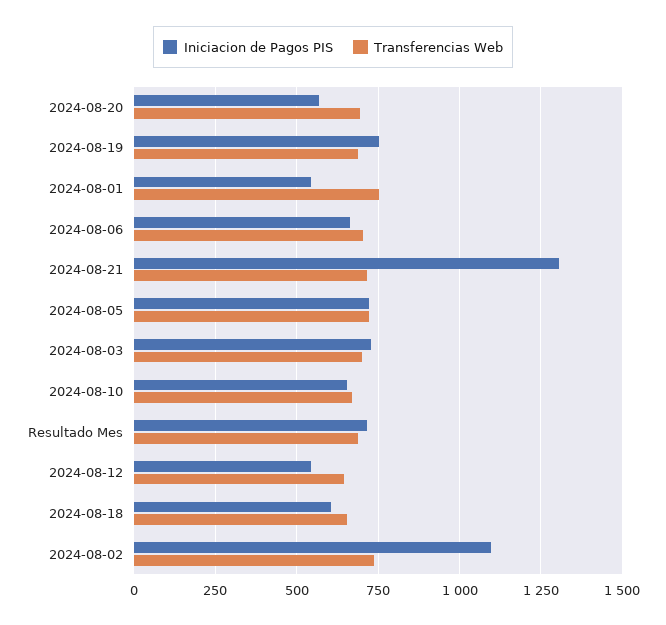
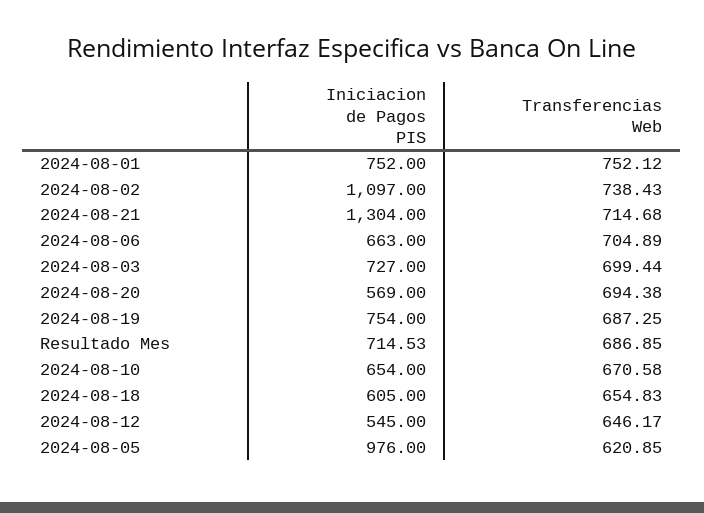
Iniciacion de Pagos PIS, 2024-08-01: 550 -> 752
Iniciacion de Pagos PIS, 2024-08-05: 725 -> 976
Transferencias Web, 2024-08-05: 725 -> 620.85

